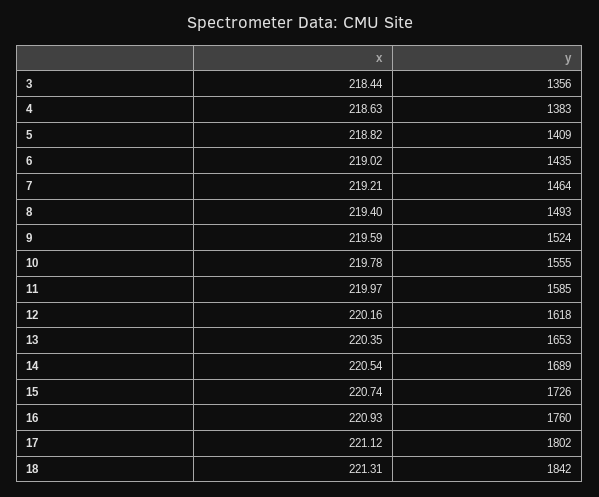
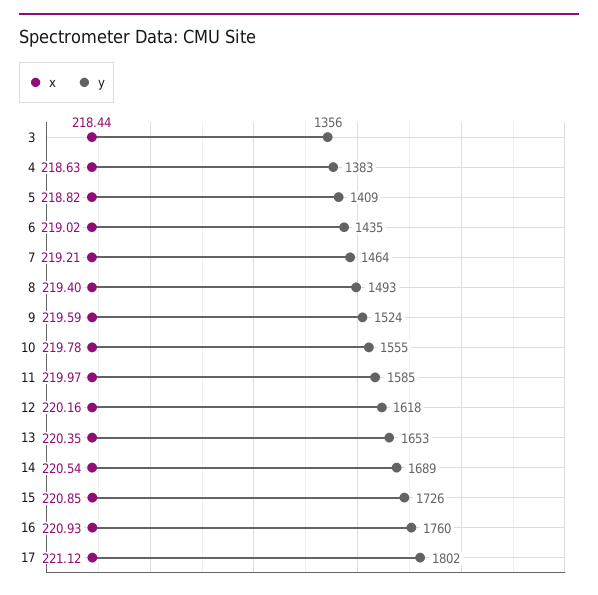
x, 15: 220.74 -> 220.85
x, 18: 221.31 -> none
y, 18: 1842 -> none

